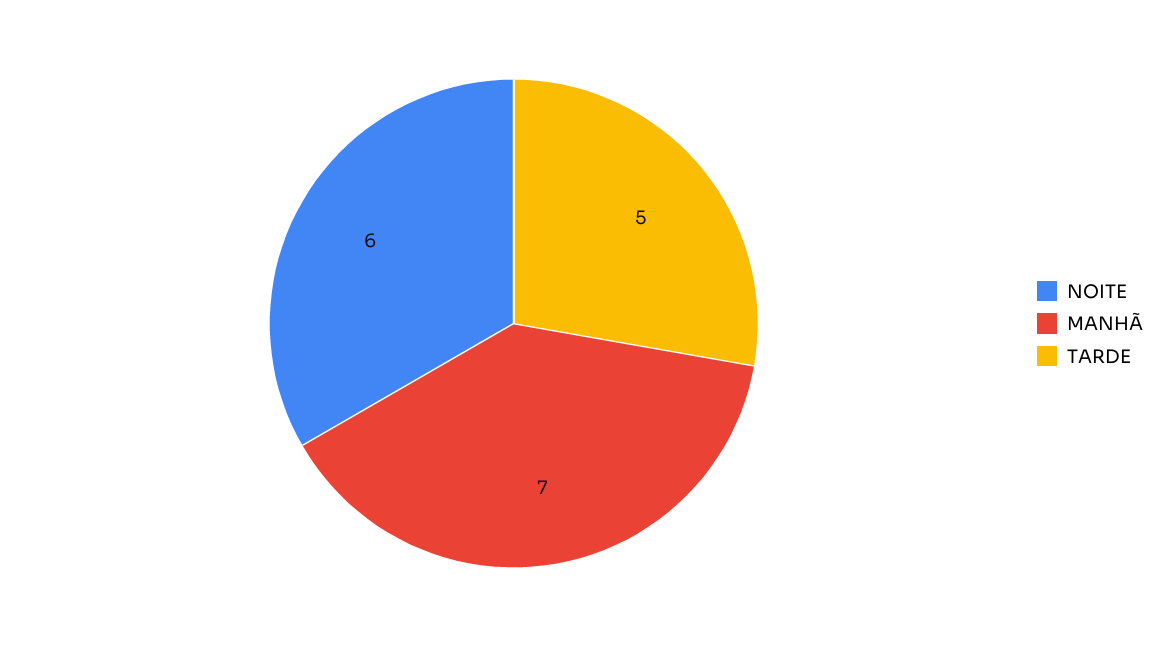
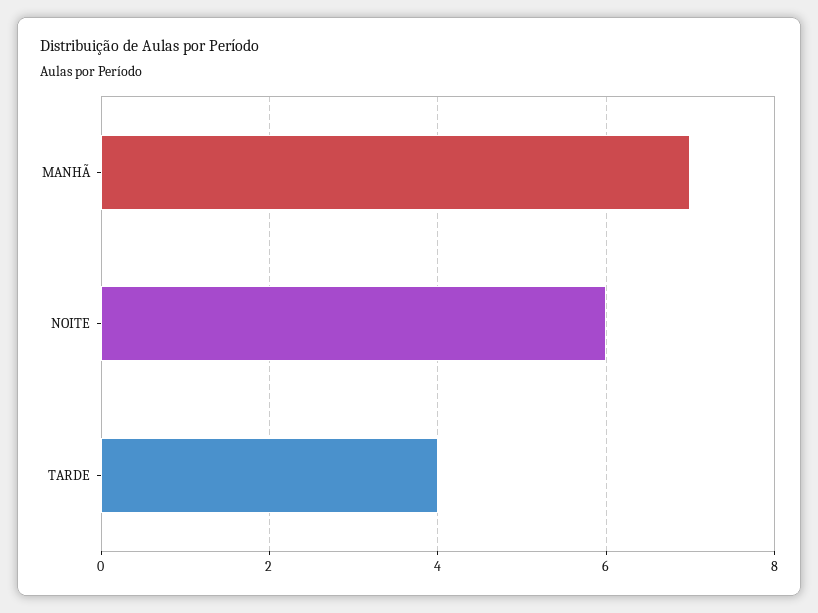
TARDE: 5 -> 4

